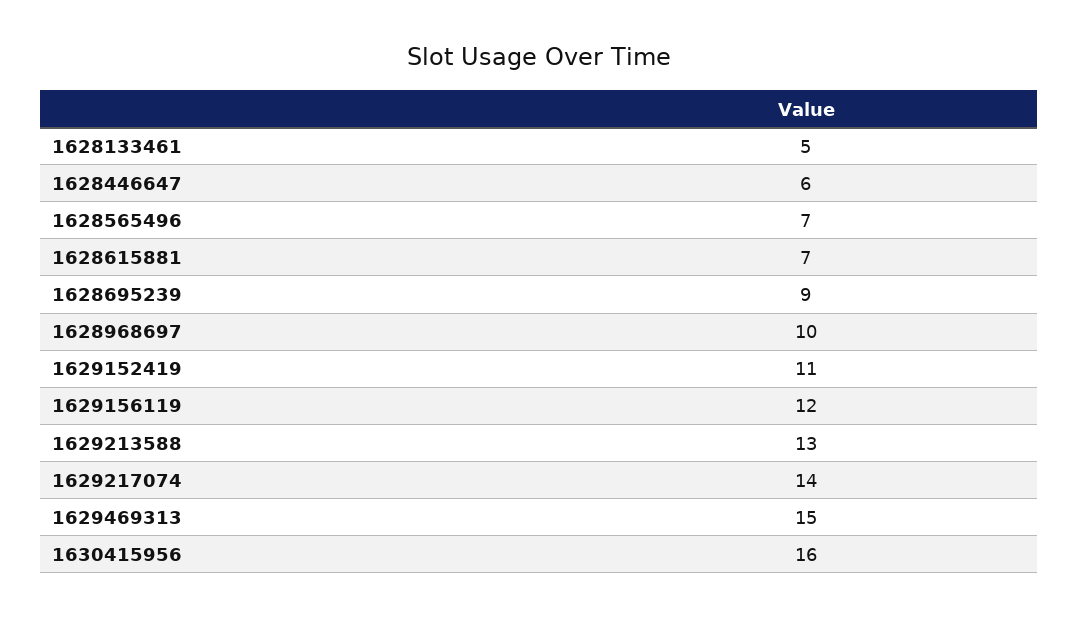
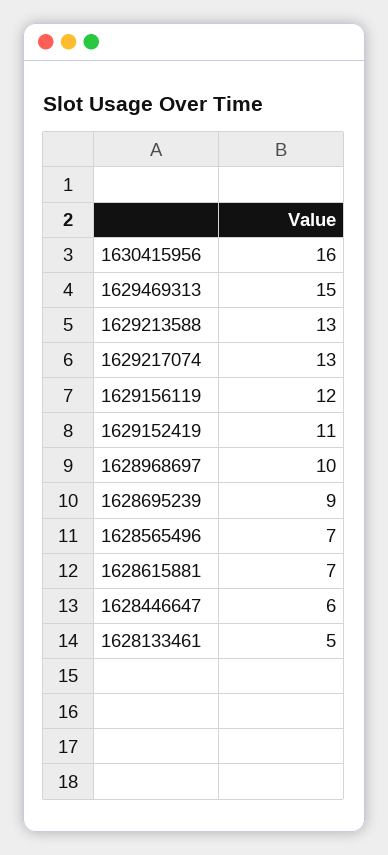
1629217074: 14 -> 13

